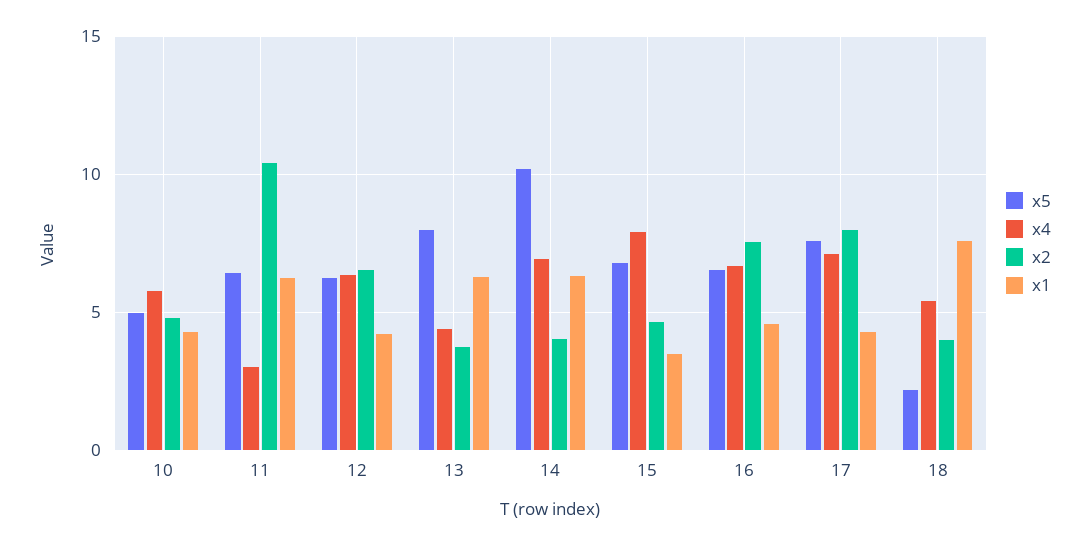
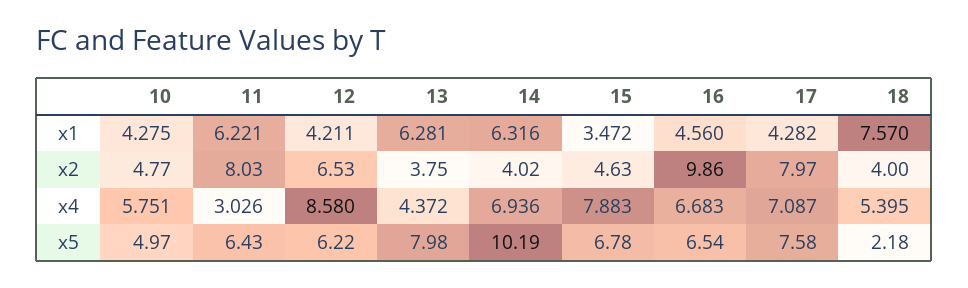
x2, 11: 10.5 -> 8.03
x4, 12: 6.5 -> 8.58
x2, 16: 7.5 -> 9.86

